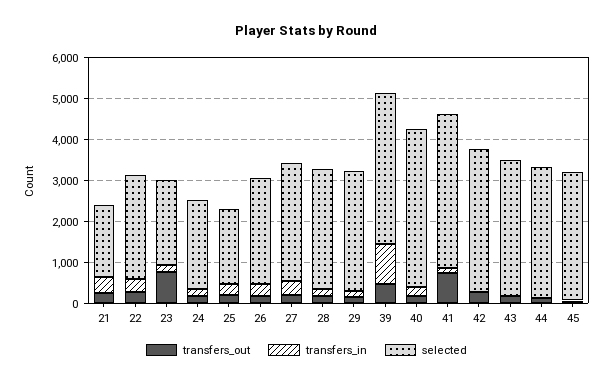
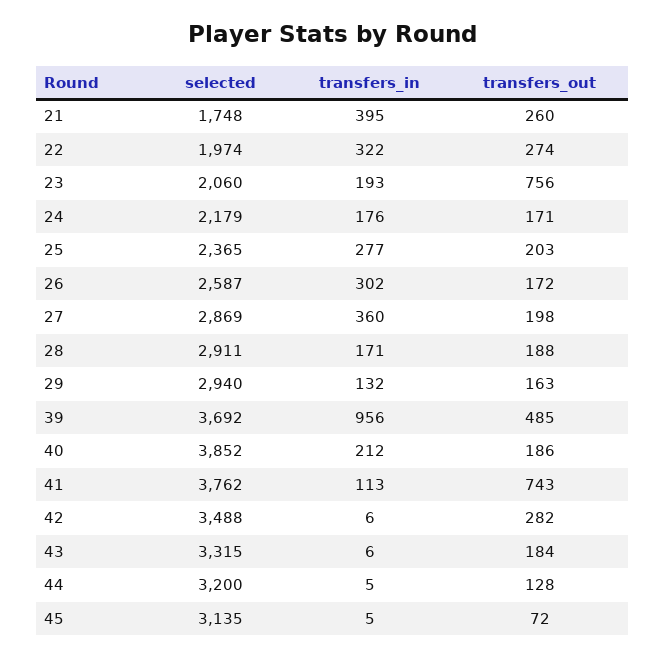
selected, 22: 2600 -> 1974
selected, 25: 1800 -> 2365

